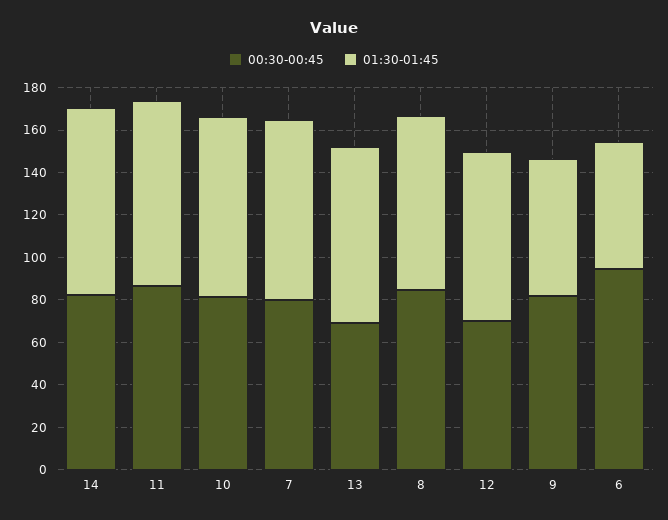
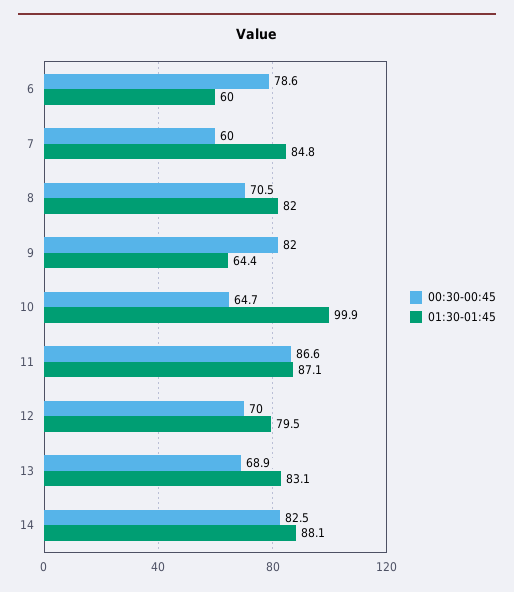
00:30-00:45, 10: 80 -> 64.7
01:30-01:45, 10: 85 -> 99.9
00:30-00:45, 7: 80 -> 60
00:30-00:45, 8: 85 -> 70.5
00:30-00:45, 6: 95 -> 78.6

